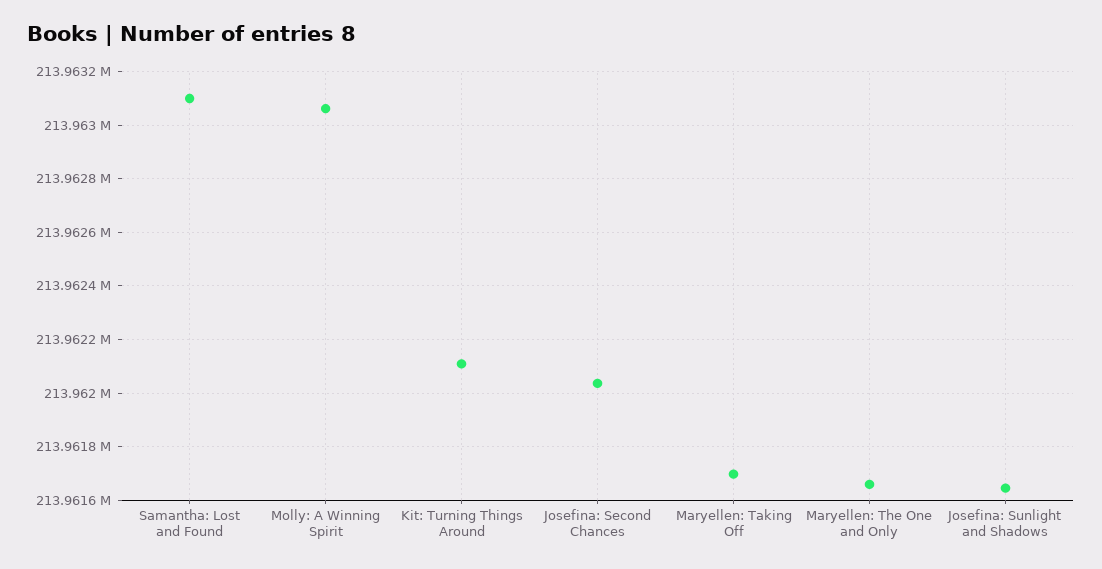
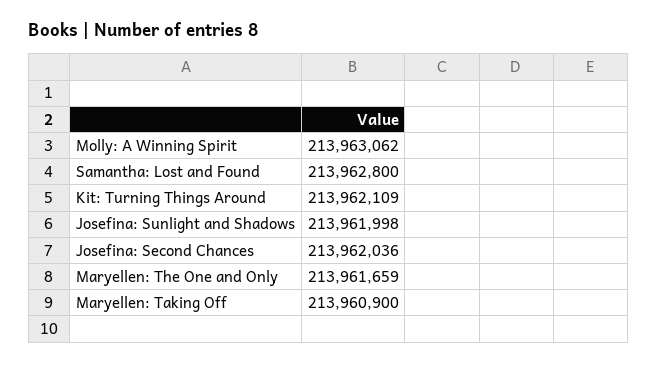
Samantha: Lost and Found: 213963100 -> 213962800
Maryellen: Taking Off: 213961700 -> 213960900
Josefina: Sunlight and Shadows: 213961650 -> 213961998

